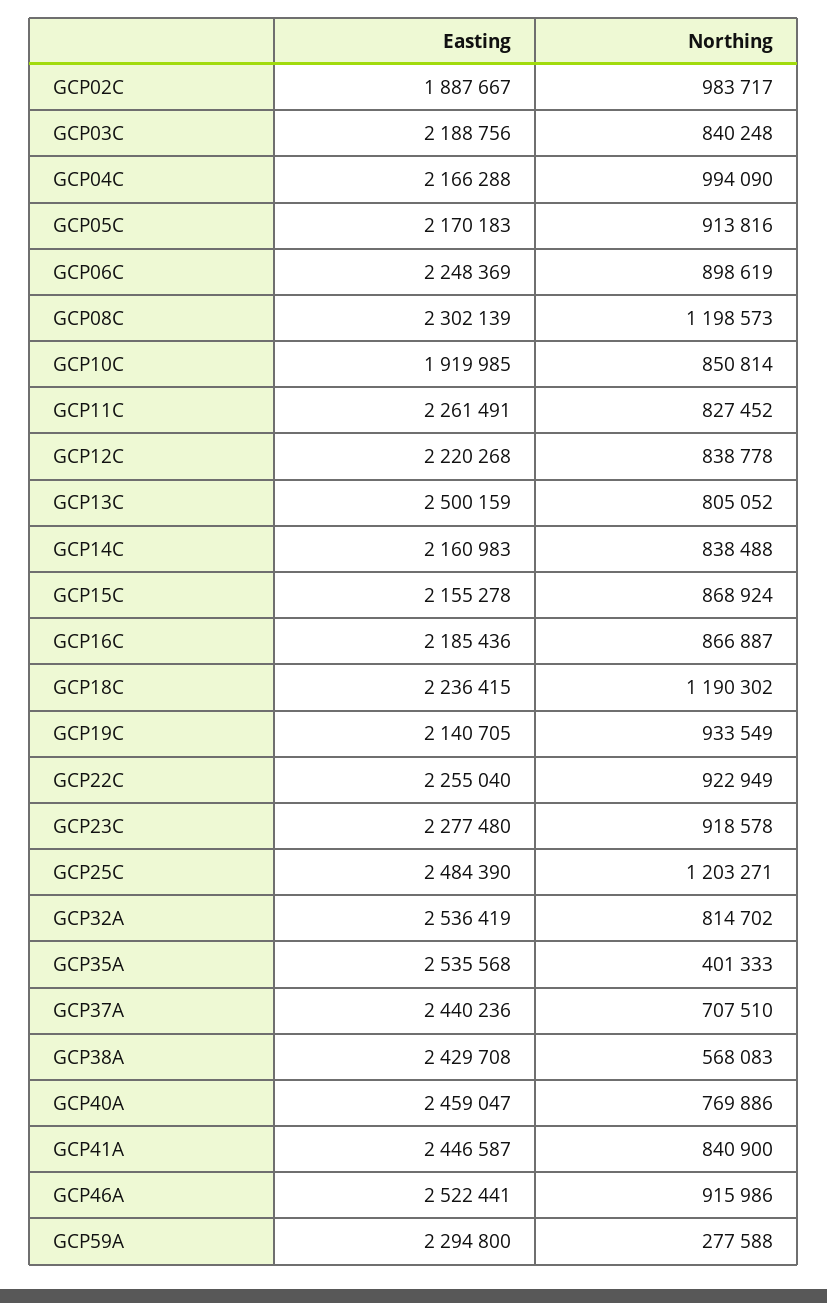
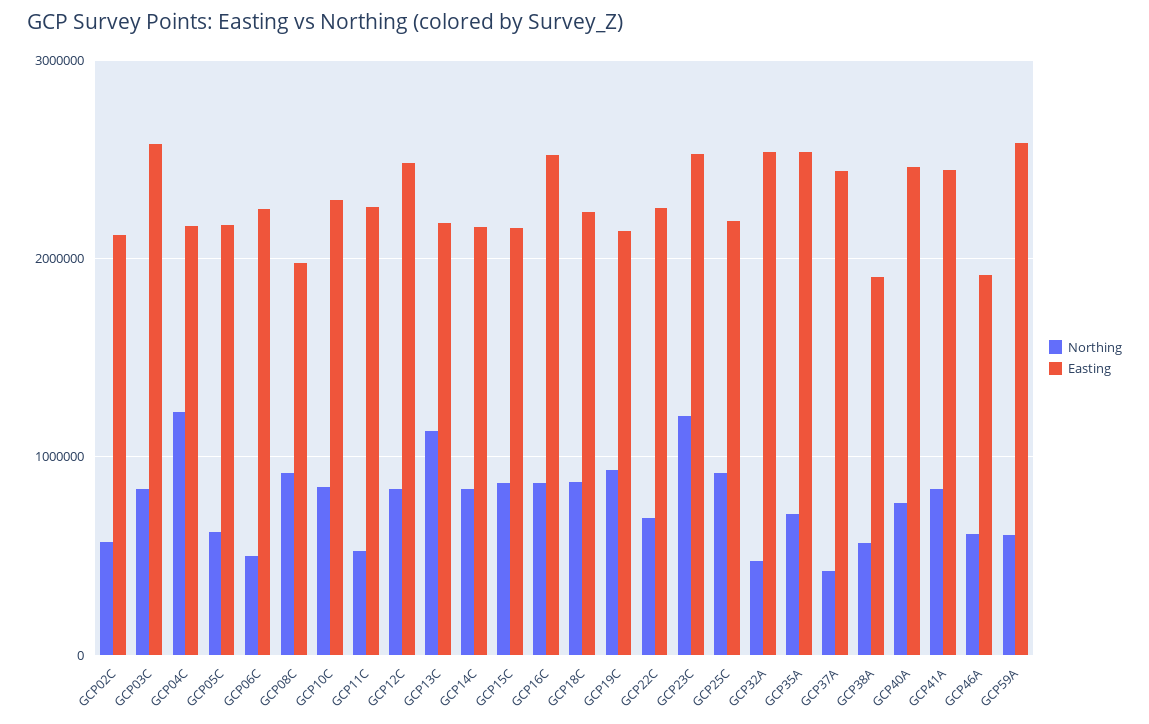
Easting, GCP02C: 1887667 -> 2100000
Northing, GCP02C: 983717 -> 600000
Easting, GCP03C: 2188756 -> 2600000
Northing, GCP04C: 994090 -> 1200000
Northing, GCP05C: 913816 -> 600000
Northing, GCP06C: 898619 -> 500000
Easting, GCP08C: 2302139 -> 2000000
Northing, GCP08C: 1198573 -> 900000
Easting, GCP10C: 1919985 -> 2300000
Northing, GCP11C: 827452 -> 500000
Easting, GCP12C: 2220268 -> 2500000
Easting, GCP13C: 2500159 -> 2200000
Northing, GCP13C: 805052 -> 1100000
Easting, GCP16C: 2185436 -> 2500000
Northing, GCP18C: 1190302 -> 900000
Northing, GCP22C: 922949 -> 700000
Easting, GCP23C: 2277480 -> 2500000
Northing, GCP23C: 918578 -> 1200000
Easting, GCP25C: 2484390 -> 2200000
Northing, GCP25C: 1203271 -> 900000
Northing, GCP32A: 814702 -> 500000
Northing, GCP35A: 401333 -> 700000
Northing, GCP37A: 707510 -> 400000
Easting, GCP38A: 2429708 -> 1900000
Easting, GCP46A: 2522441 -> 1900000
Northing, GCP46A: 915986 -> 600000
Easting, GCP59A: 2294800 -> 2600000
Northing, GCP59A: 277588 -> 600000

